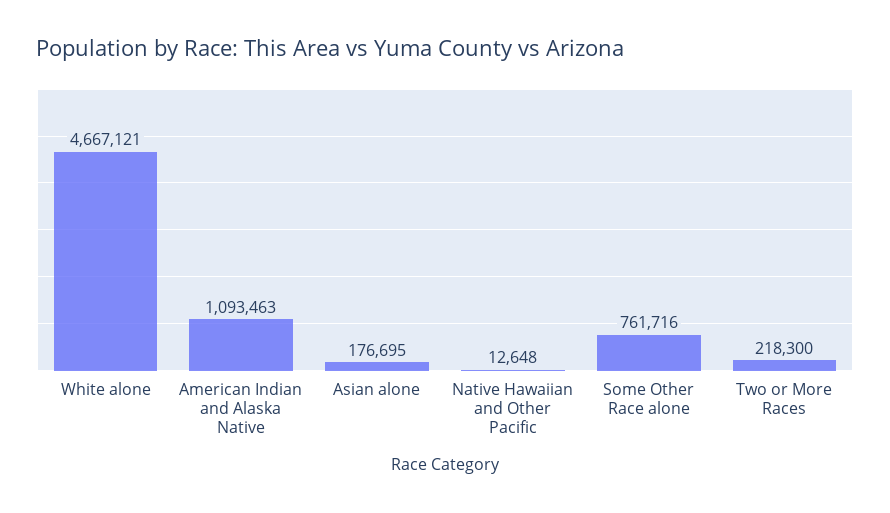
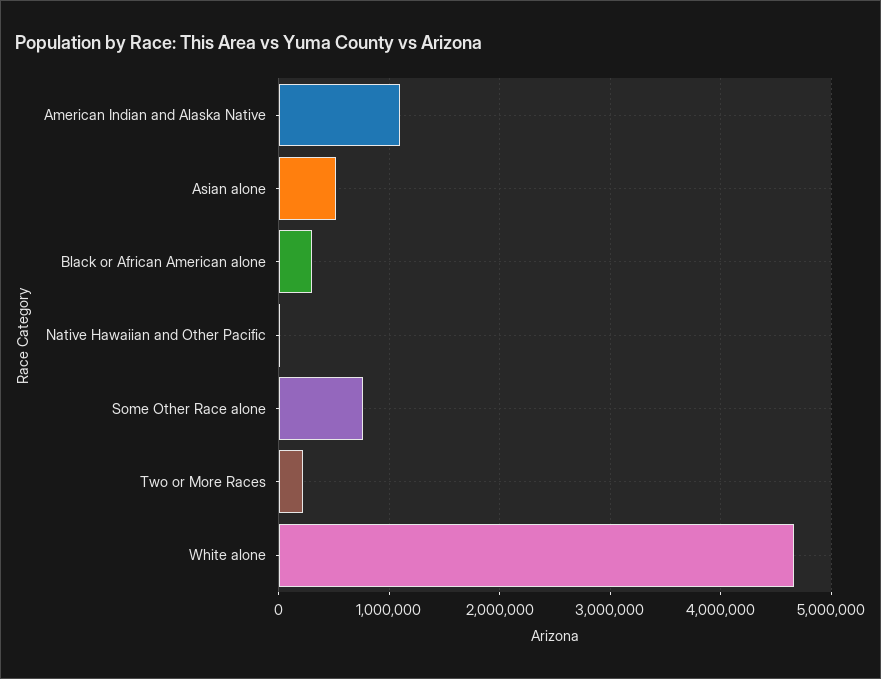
Asian alone: 176695 -> 500000
Black or African American alone: none -> 300000

